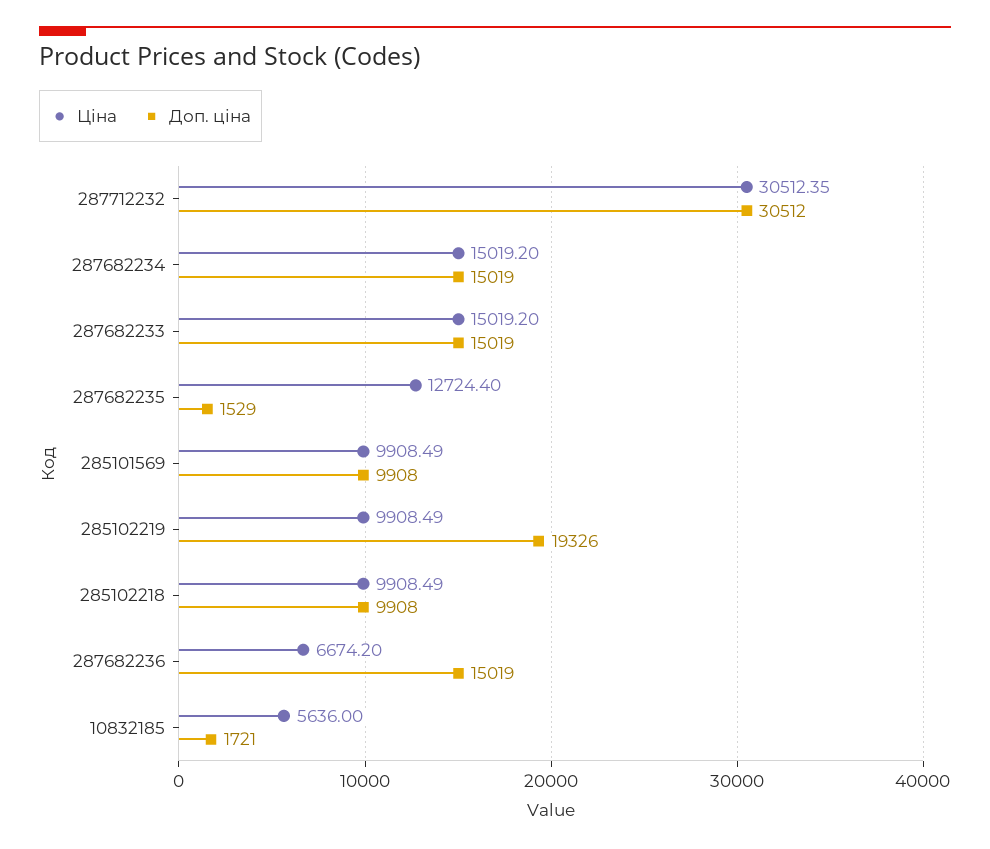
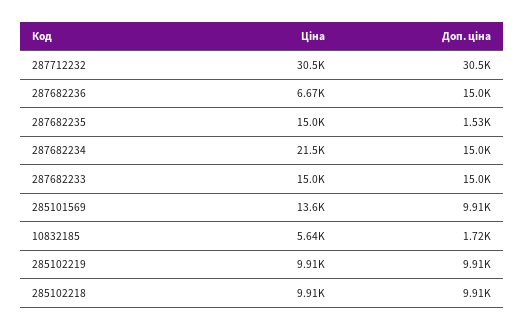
Ціна, 287682234: 15019.2 -> 21500
Ціна, 287682235: 12724.4 -> 15000
Ціна, 285101569: 9908.49 -> 13600
Доп. ціна, 285102219: 19326 -> 9910

